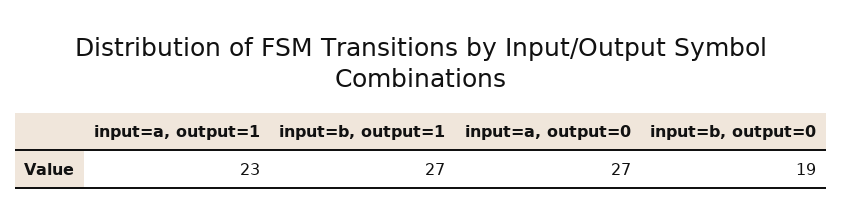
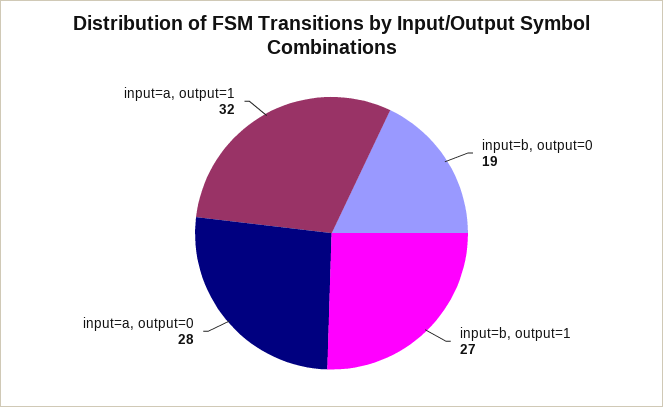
input=a, output=1: 23 -> 32
input=a, output=0: 27 -> 28

